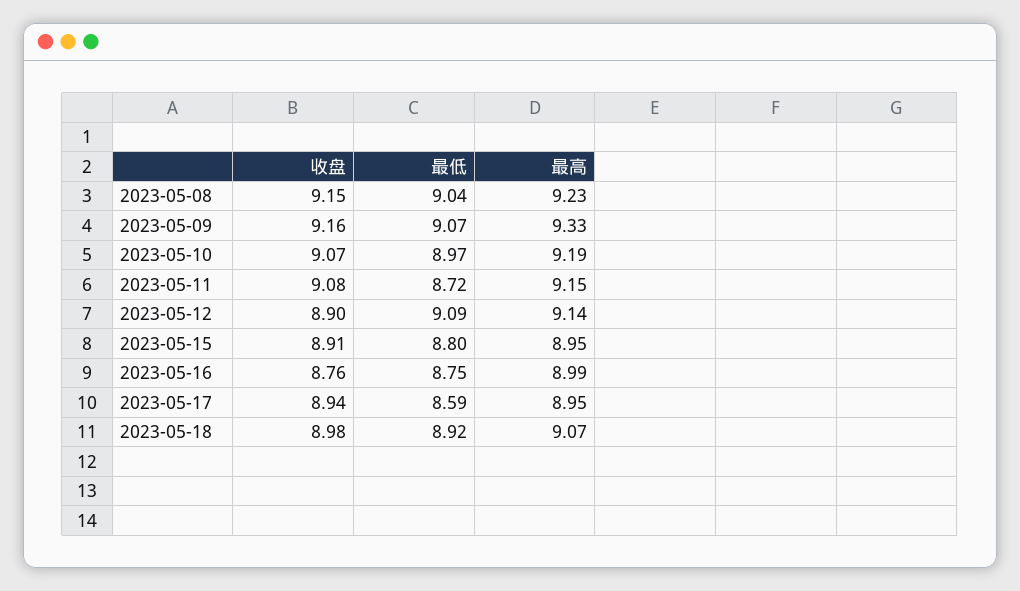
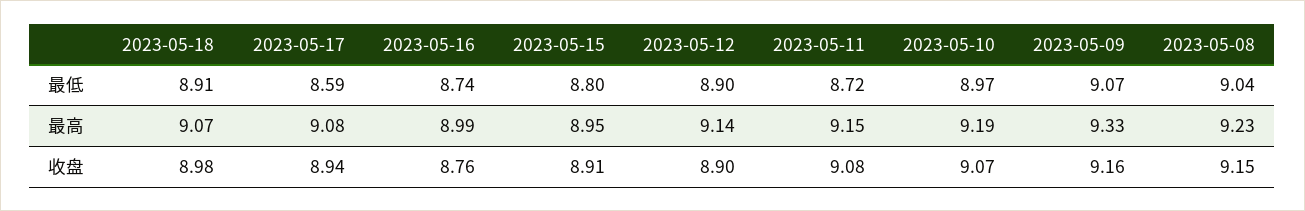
最低, 2023-05-12: 9.09 -> 8.9
最低, 2023-05-16: 8.75 -> 8.74
最高, 2023-05-17: 8.95 -> 9.08
最低, 2023-05-18: 8.92 -> 8.91

